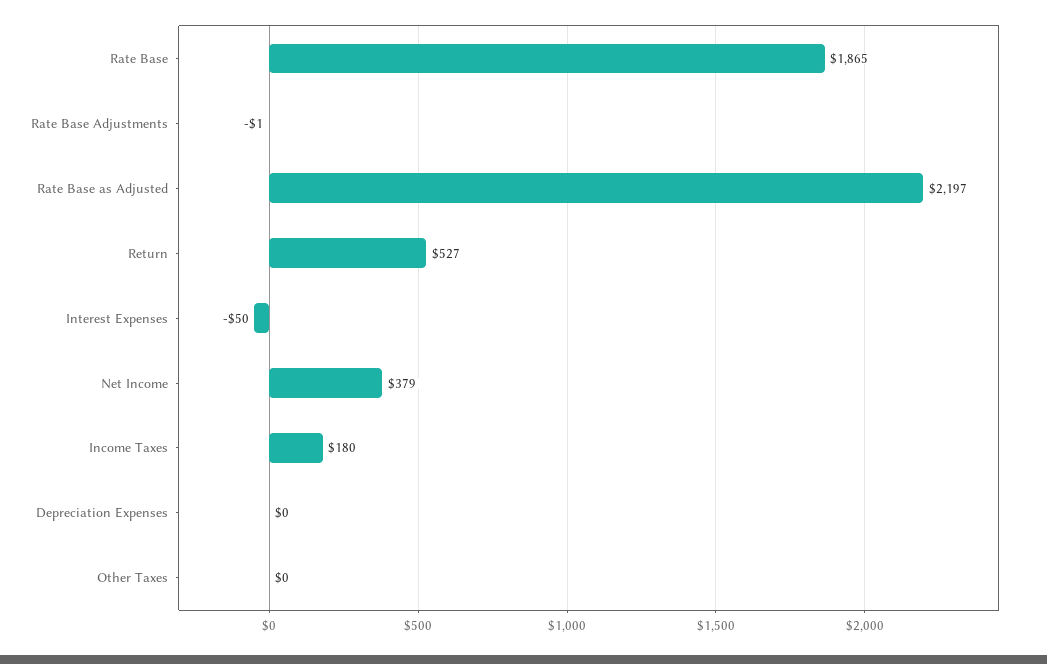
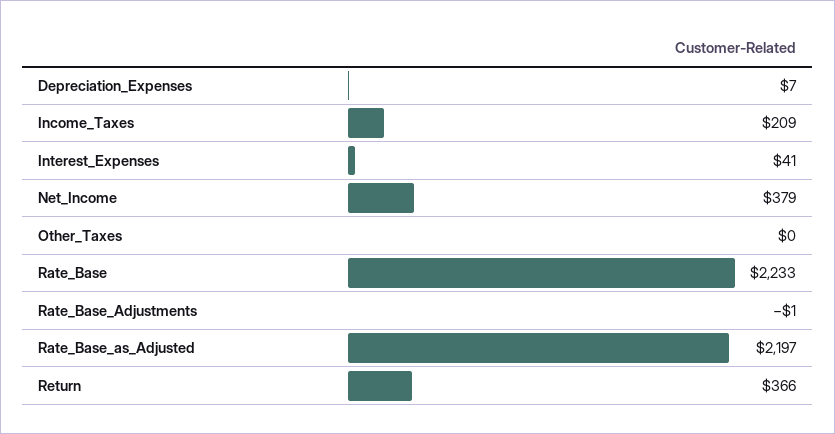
Rate Base: 1865 -> 2233
Return: 527 -> 366
Interest Expenses: -50 -> 41
Income Taxes: 180 -> 209
Depreciation Expenses: 0 -> 7

